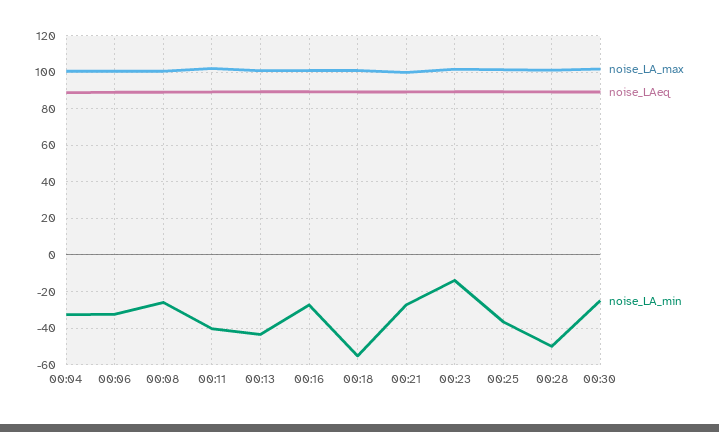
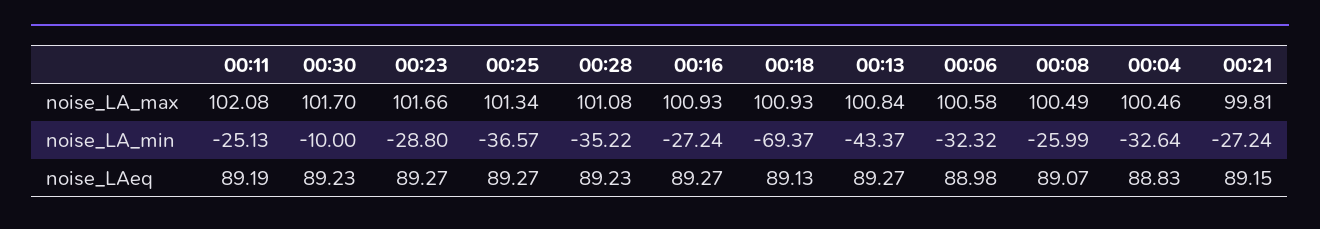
noise_LA_min, 00:11: -40 -> -25.13
noise_LA_min, 00:18: -55 -> -69.37
noise_LA_min, 00:23: -15 -> -28.8
noise_LA_min, 00:28: -50 -> -35.22
noise_LA_min, 00:30: -25 -> -10

